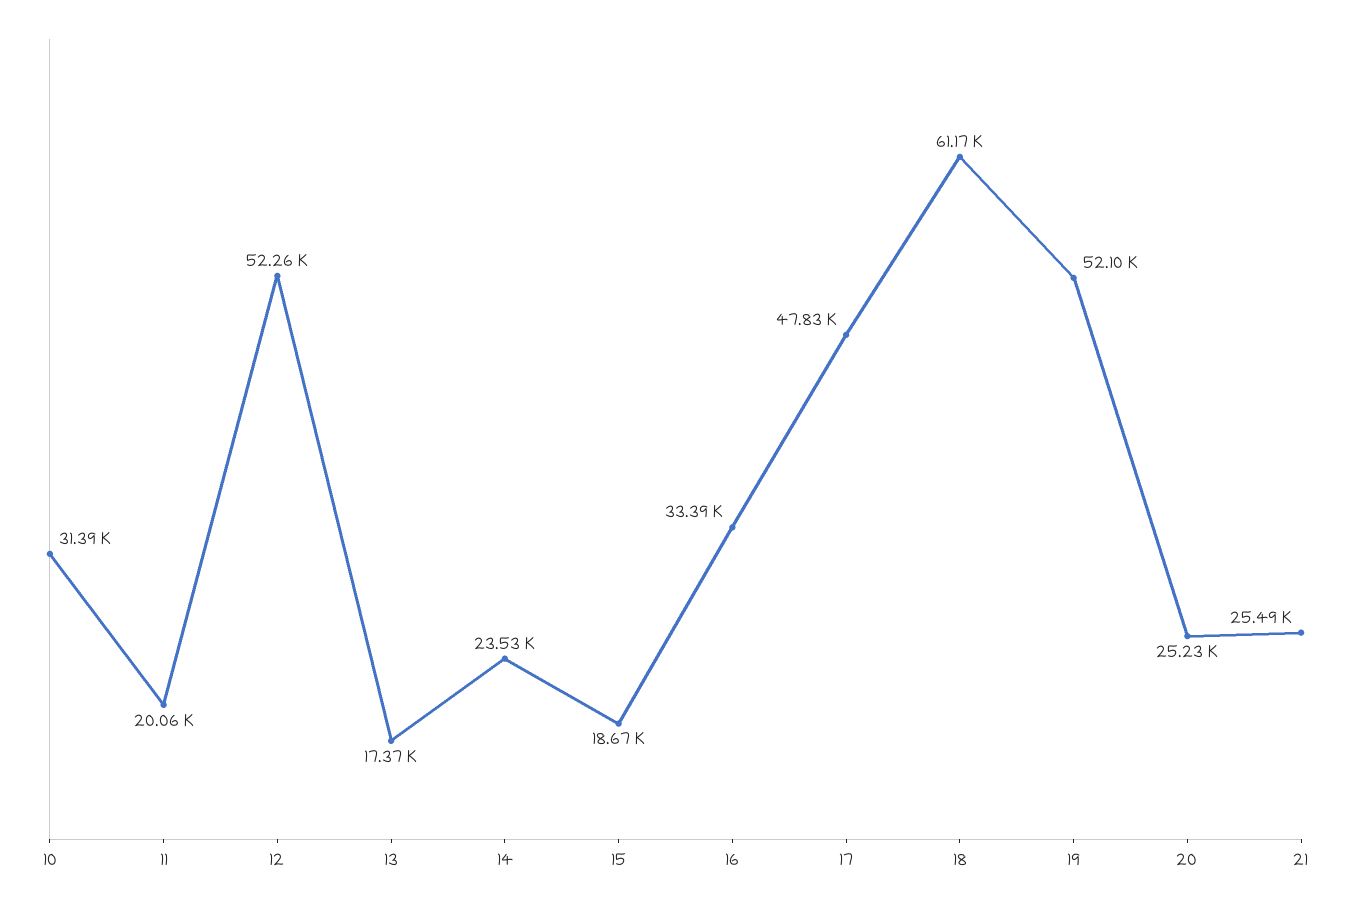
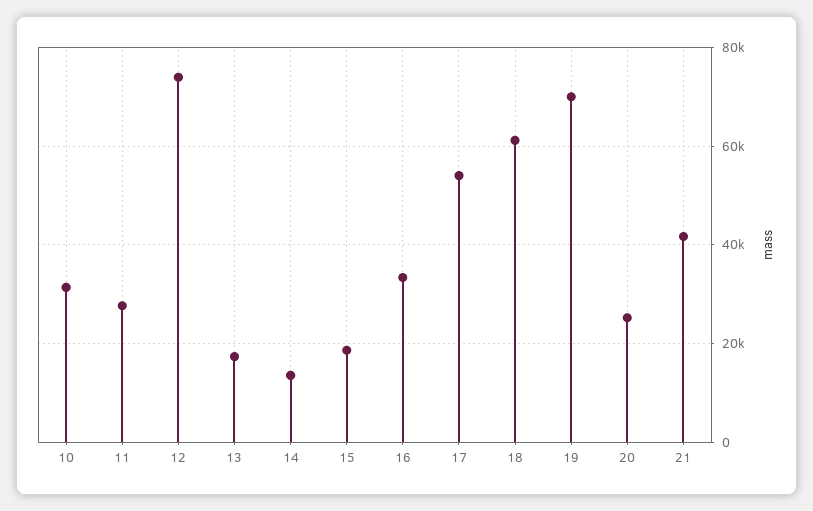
11: 20060 -> 28000
12: 52260 -> 74000
14: 23530 -> 14000
17: 47830 -> 54000
19: 52100 -> 70000
21: 25490 -> 42000

